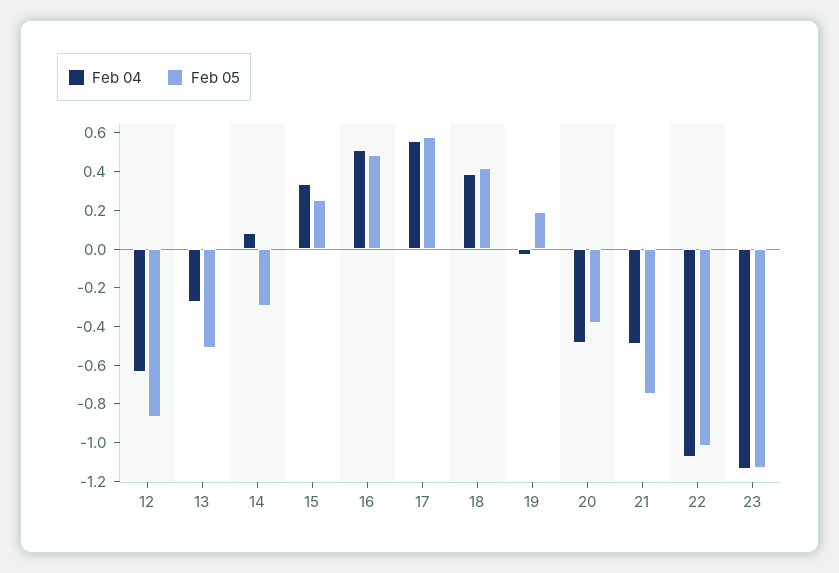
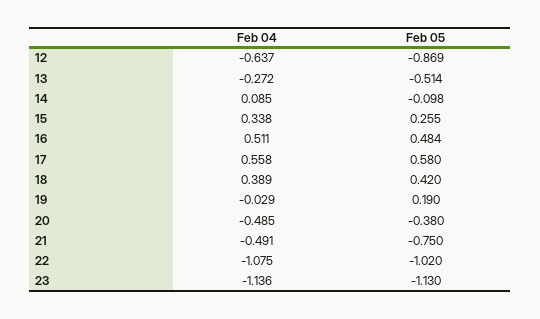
Feb 05, 14: -0.3 -> -0.098

